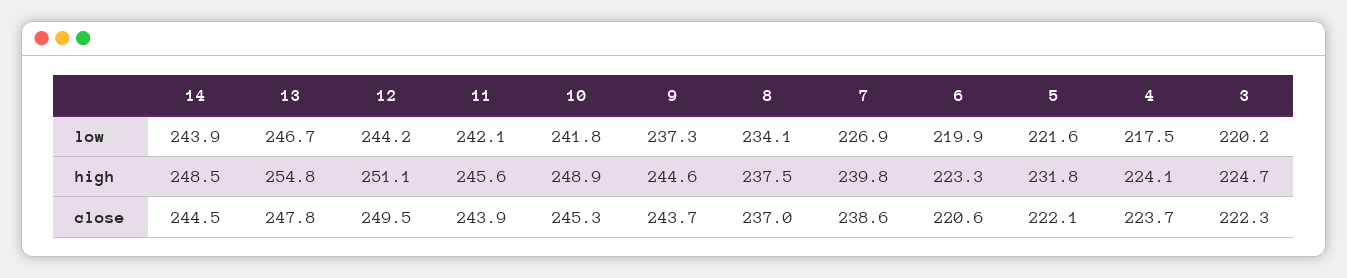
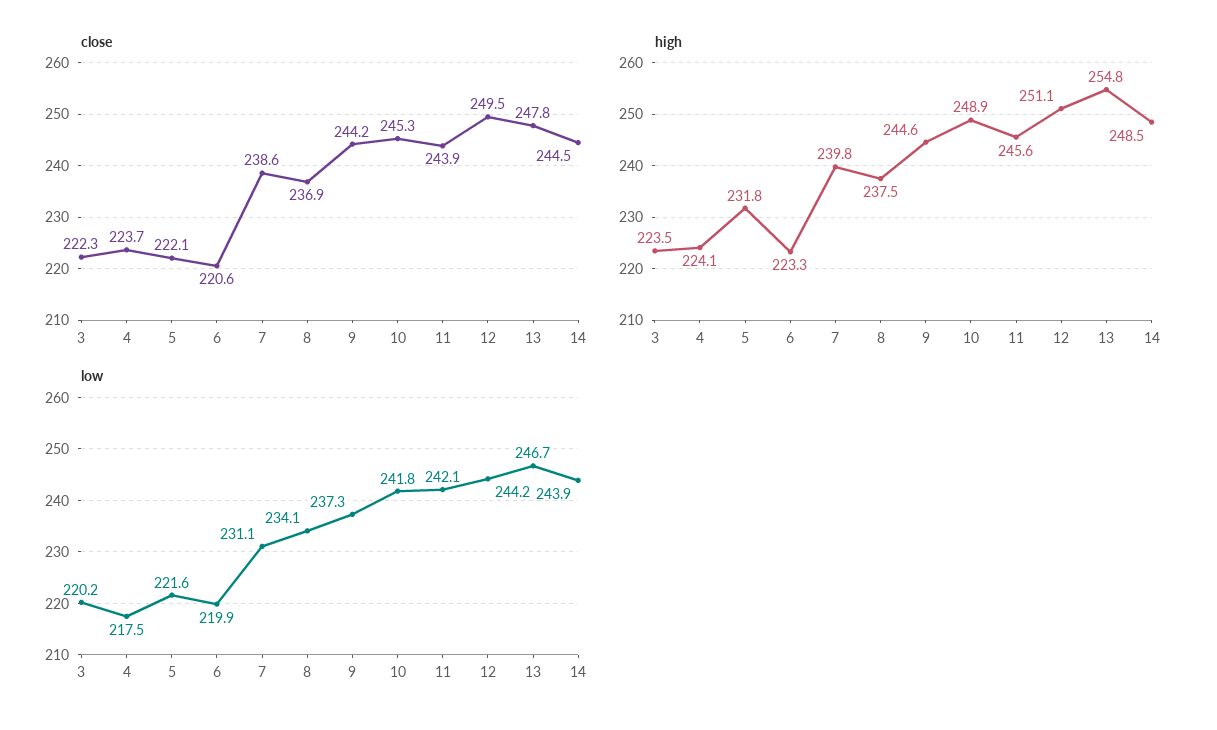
low, 7: 226.9 -> 231.1
high, 3: 224.7 -> 223.5
close, 9: 243.7 -> 244.2
close, 8: 237 -> 236.9

